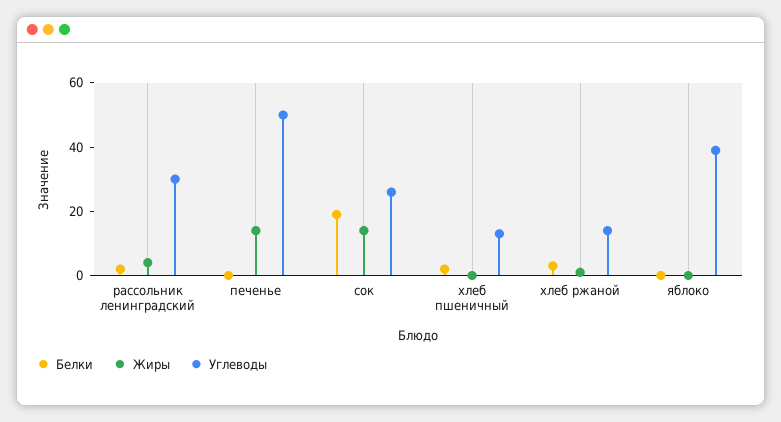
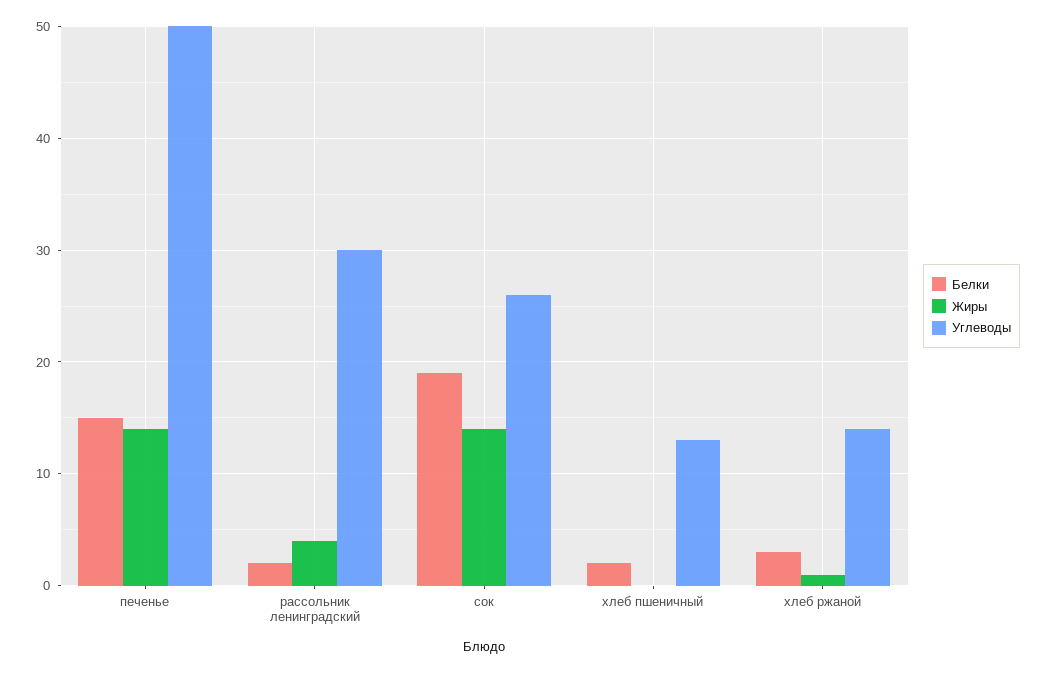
Белки, печенье: 0 -> 15
Белки, яблоко: 0 -> none
Жиры, яблоко: 0 -> none
Углеводы, яблоко: 40 -> none

